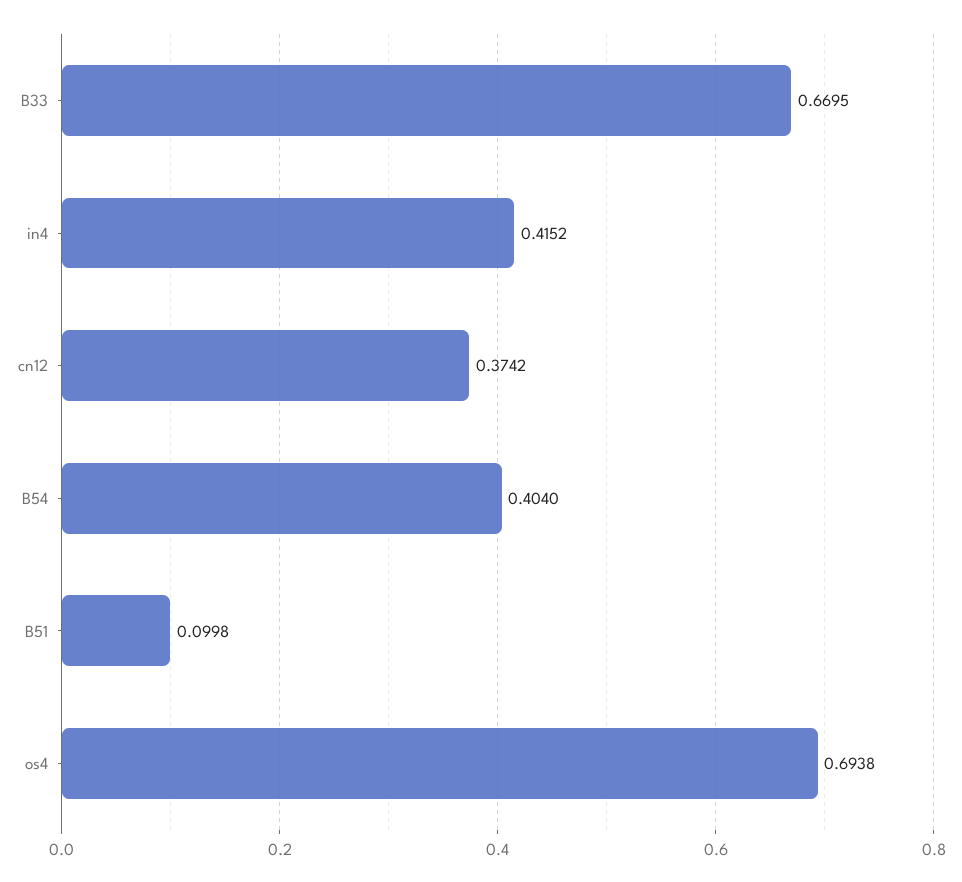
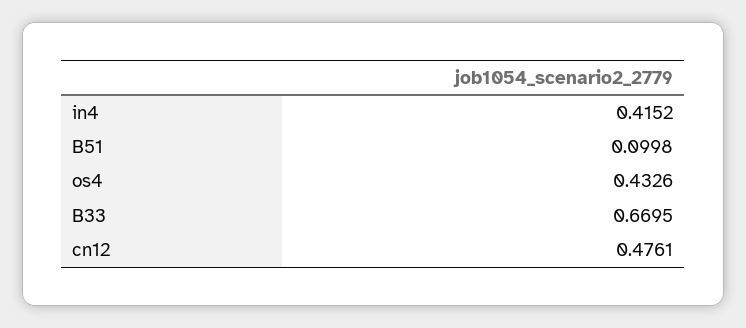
cn12: 0.3742 -> 0.4761
B54: 0.404 -> none
os4: 0.6938 -> 0.4326

